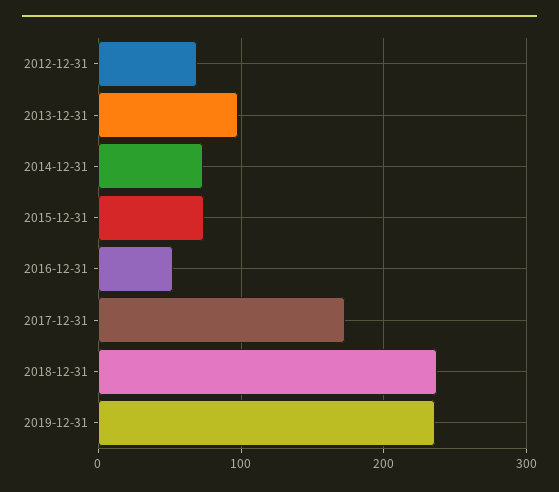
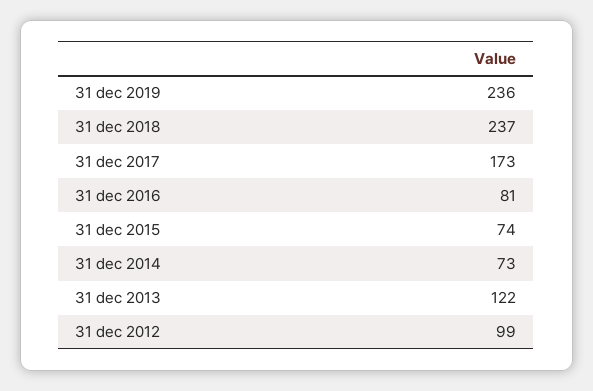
2012-12-31: 70 -> 99
2013-12-31: 100 -> 122
2016-12-31: 50 -> 81

